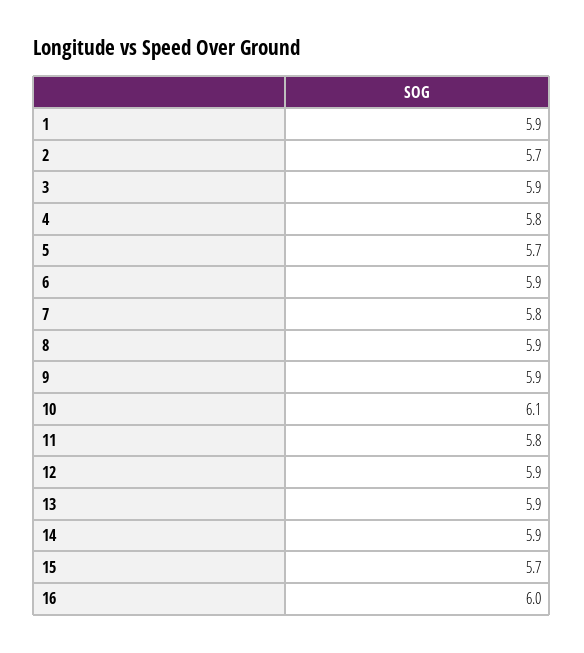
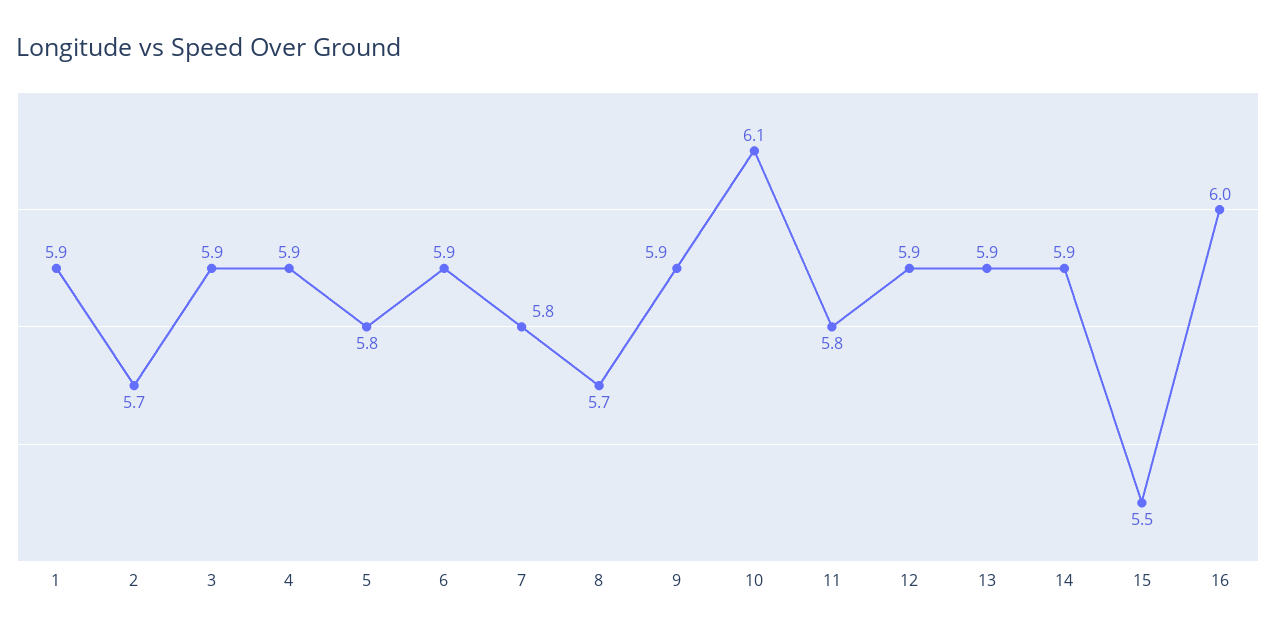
4: 5.8 -> 5.9
5: 5.7 -> 5.8
8: 5.9 -> 5.7
15: 5.7 -> 5.5

